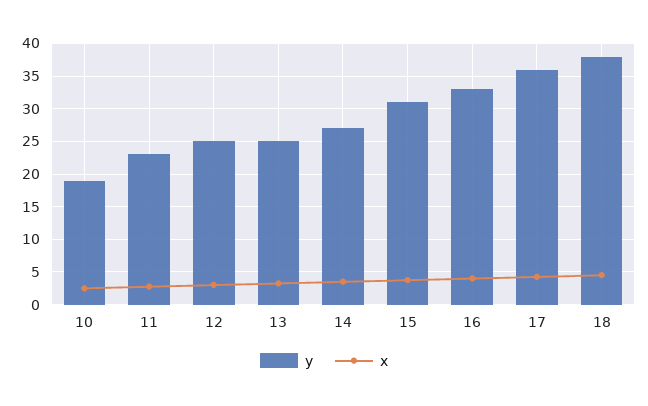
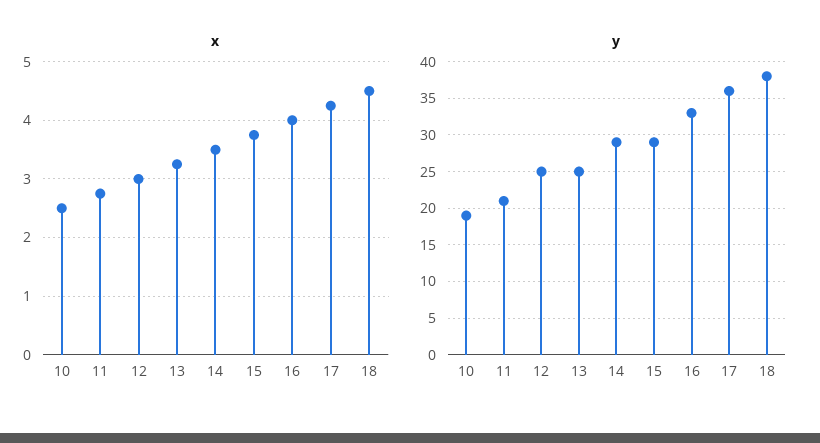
y, 11: 23 -> 21
y, 14: 27 -> 29
y, 15: 31 -> 29

